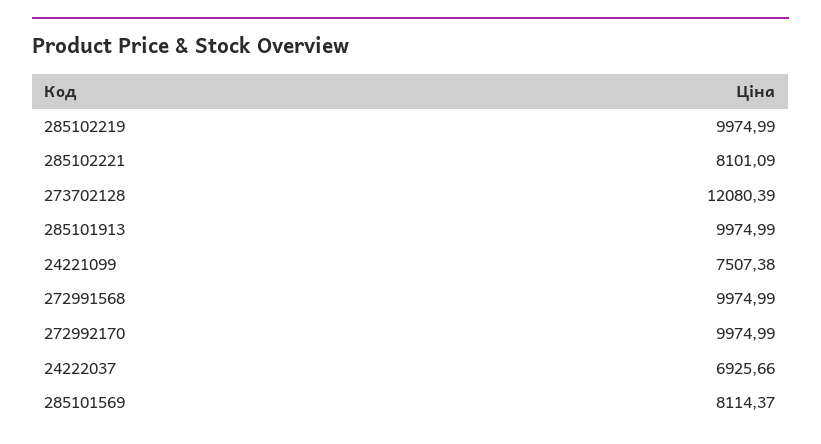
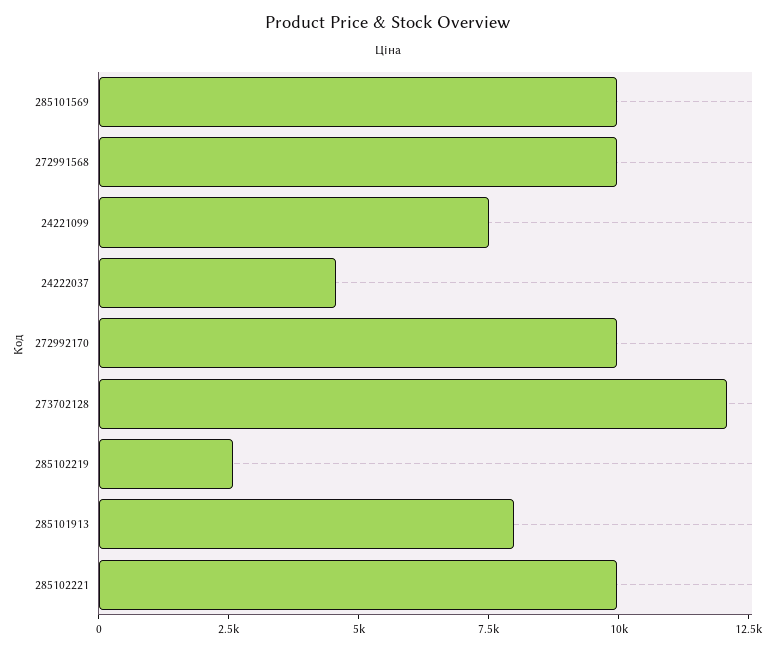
285102219: 9974.99 -> 2500
285102221: 8101.09 -> 10000
285101913: 9974.99 -> 8000
24222037: 6925.66 -> 4500
285101569: 8114.37 -> 10000

